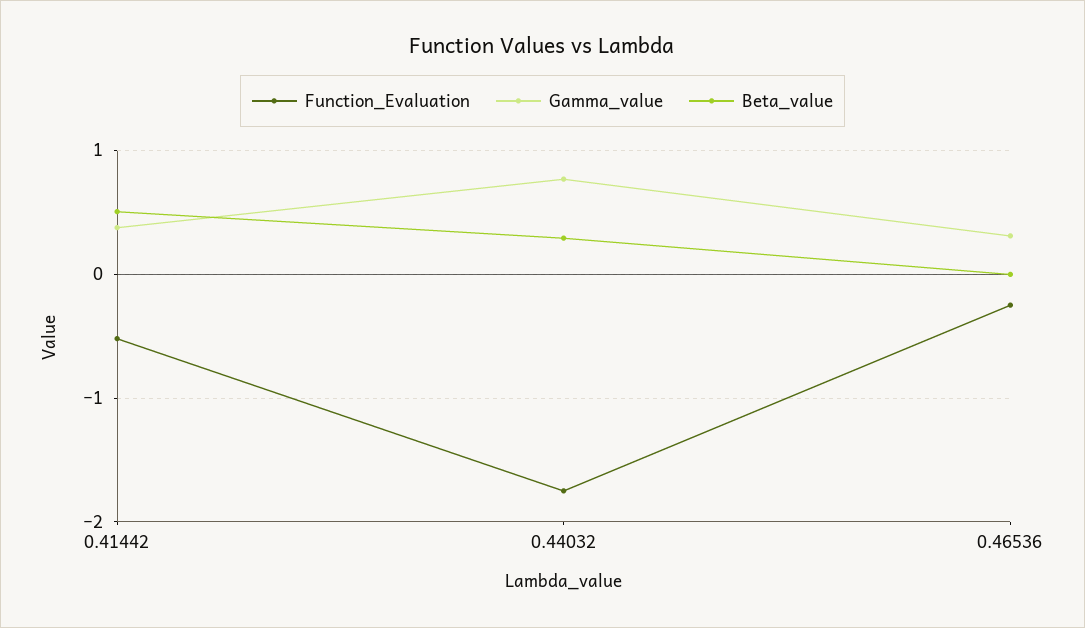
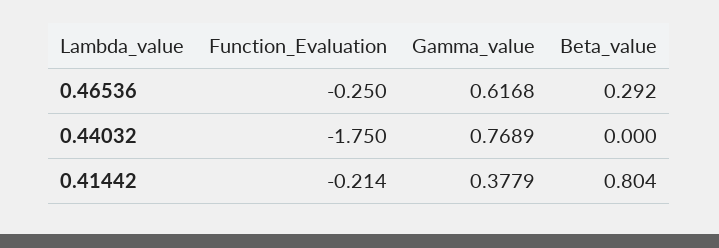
Function_Evaluation, 0.41442: -0.5 -> -0.214
Beta_value, 0.41442: 0.5 -> 0.804
Beta_value, 0.44032: 0.3 -> 0
Gamma_value, 0.46536: 0.3 -> 0.6168
Beta_value, 0.46536: 0 -> 0.292

